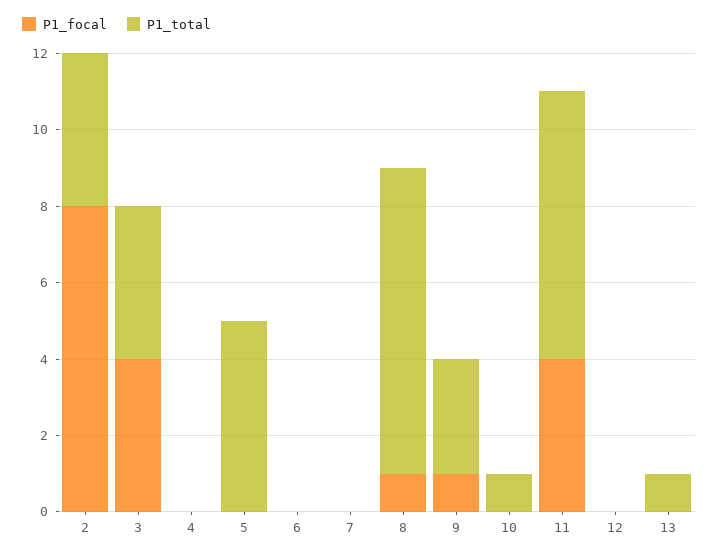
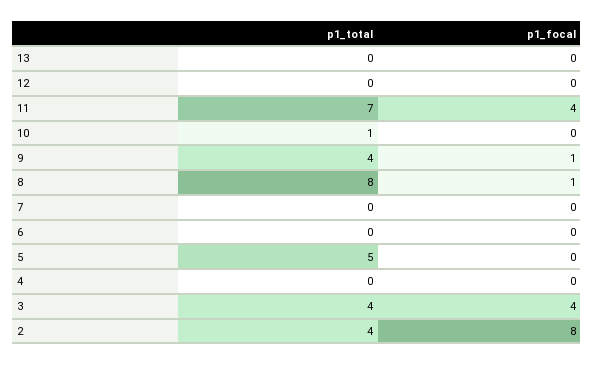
P1_total, 9: 3 -> 4
P1_total, 13: 1 -> 0

